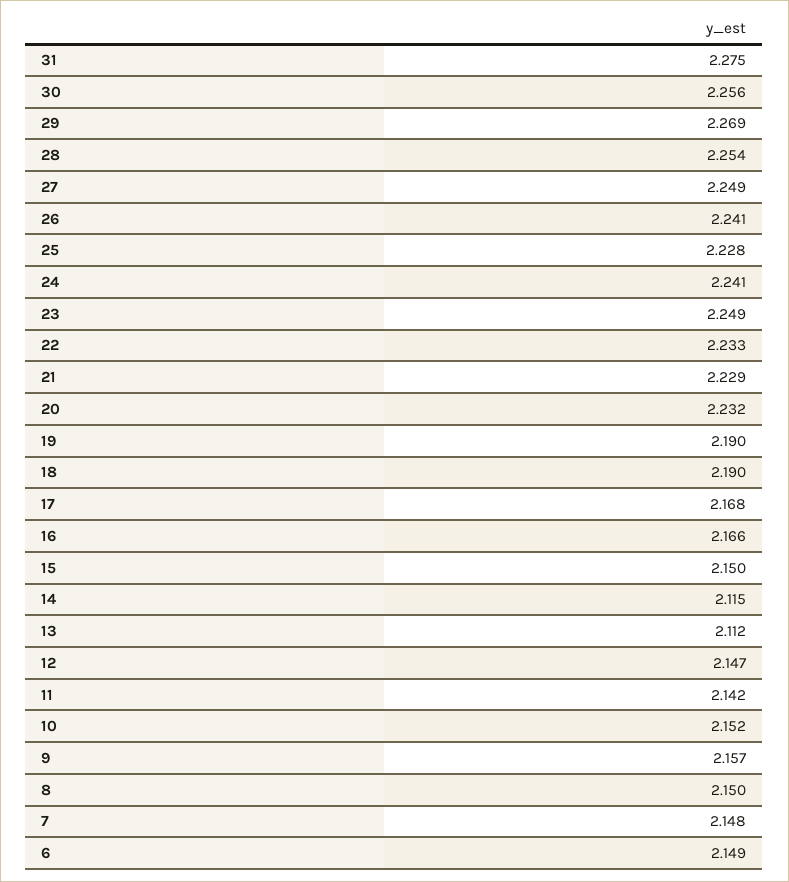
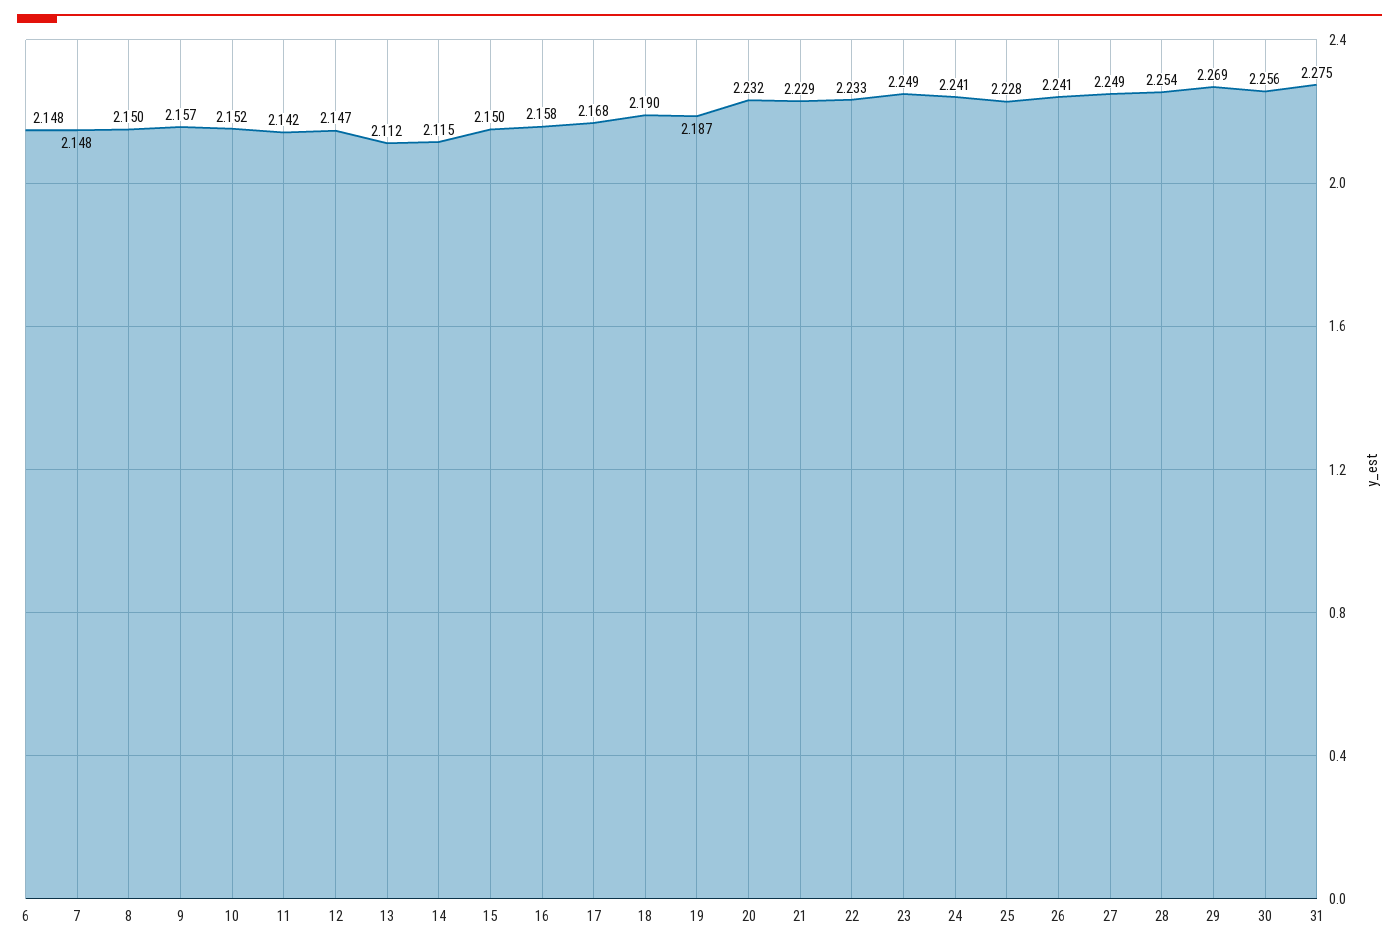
19: 2.19 -> 2.187
16: 2.166 -> 2.158
6: 2.149 -> 2.148

